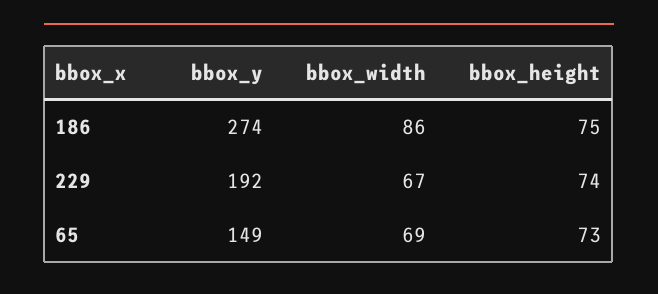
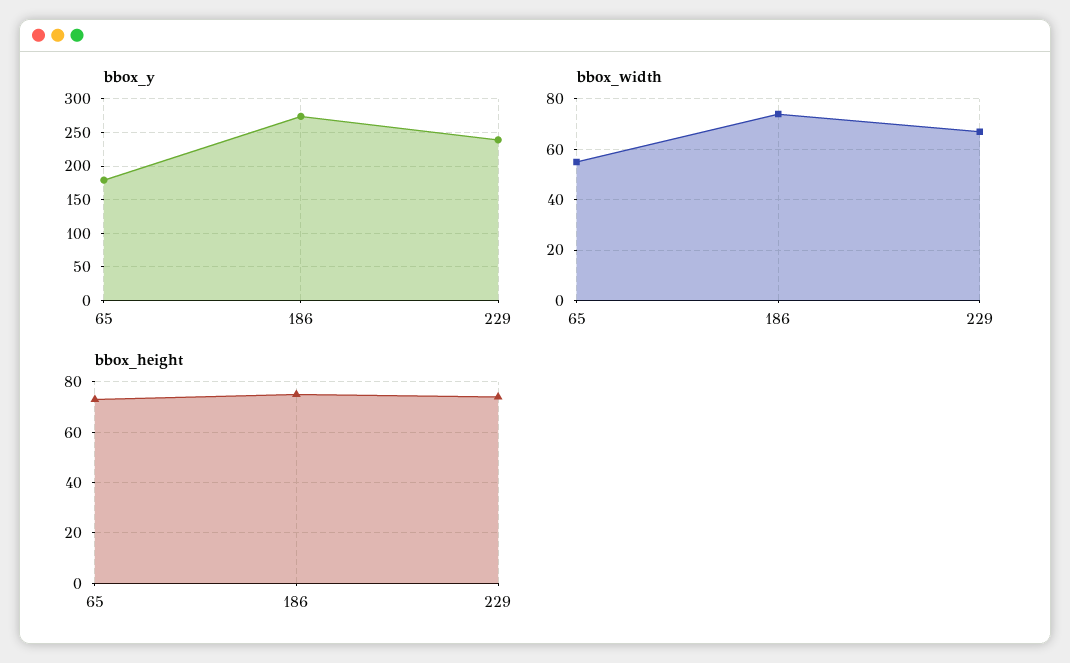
bbox_width, 186: 86 -> 75
bbox_y, 229: 192 -> 240
bbox_y, 65: 149 -> 180
bbox_width, 65: 69 -> 55

